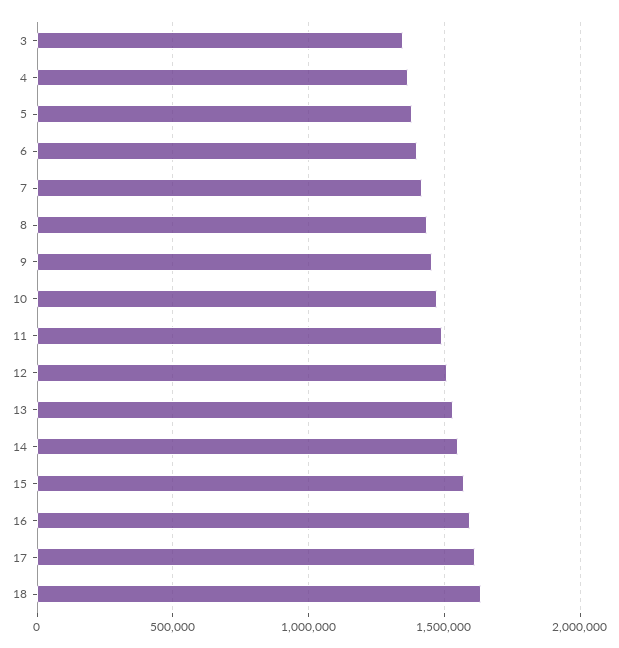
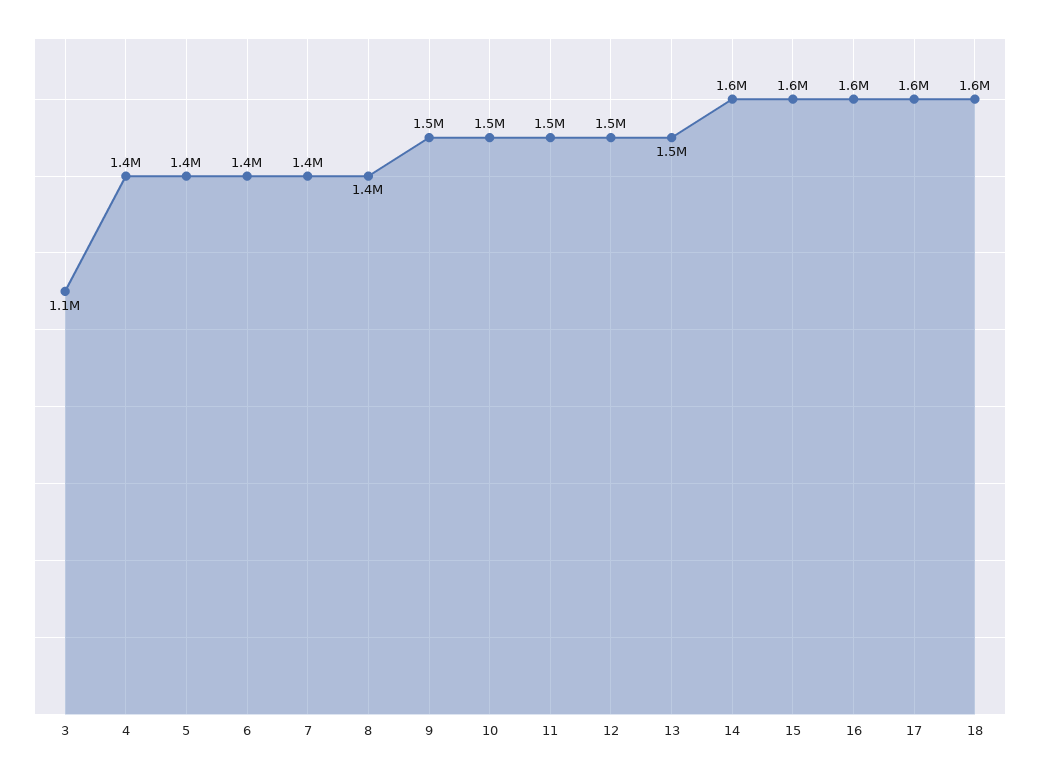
3: 1350000 -> 1100000

